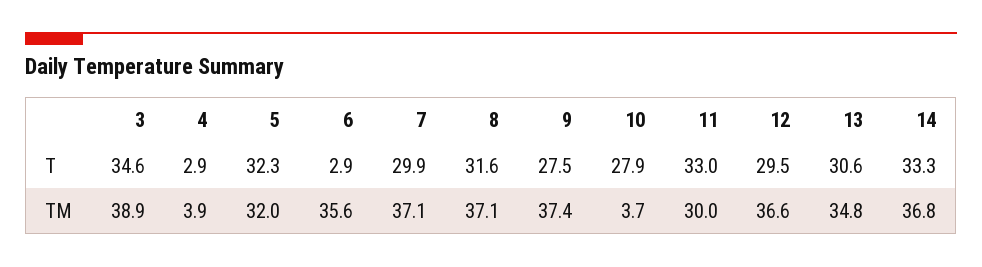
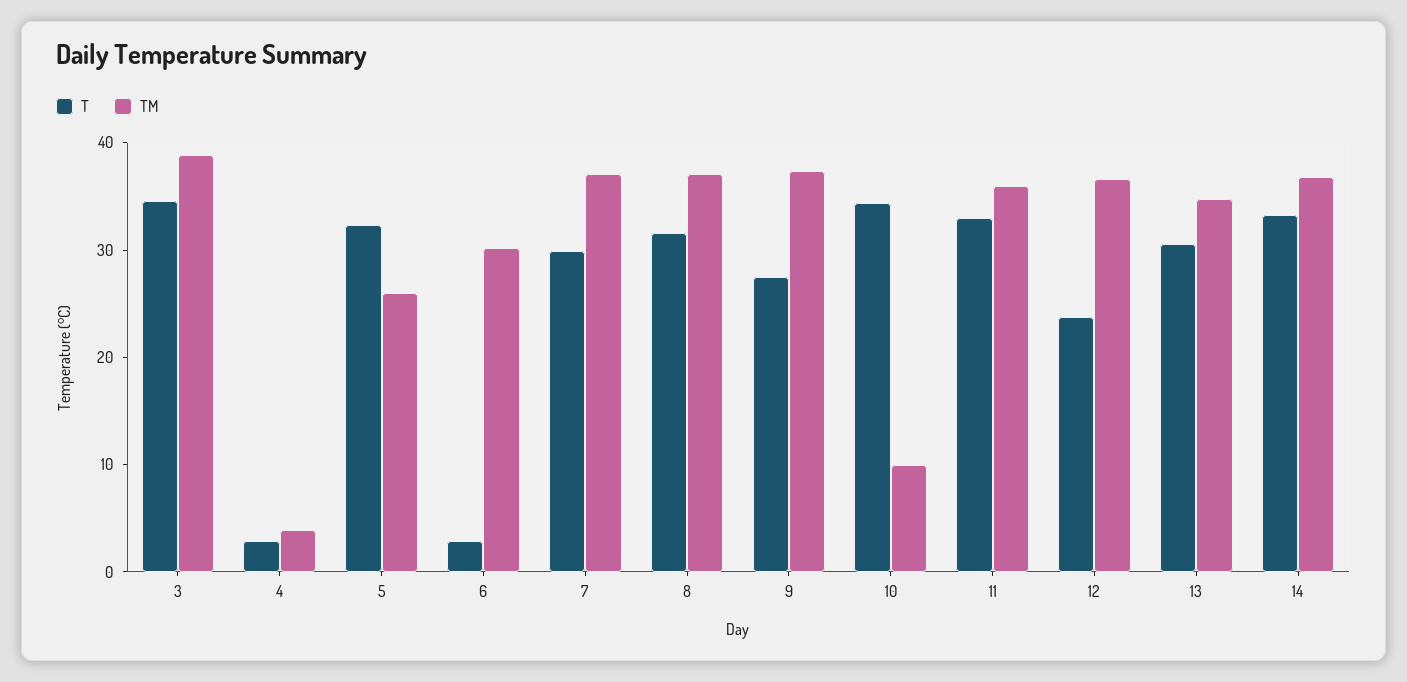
T, 10: 27.9 -> 34
T, 12: 29.5 -> 24
TM, 5: 32 -> 26
TM, 6: 35.6 -> 30
TM, 10: 3.7 -> 10
TM, 11: 30 -> 36

